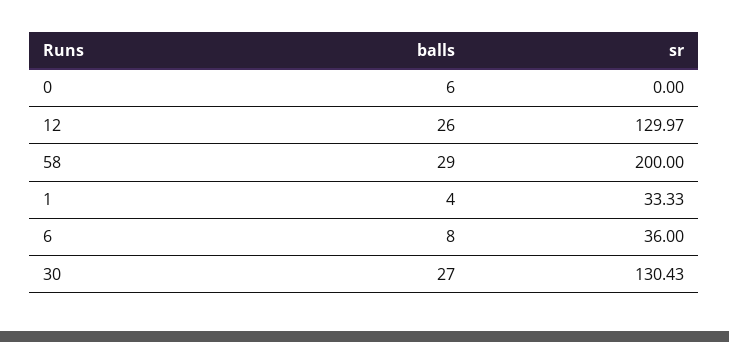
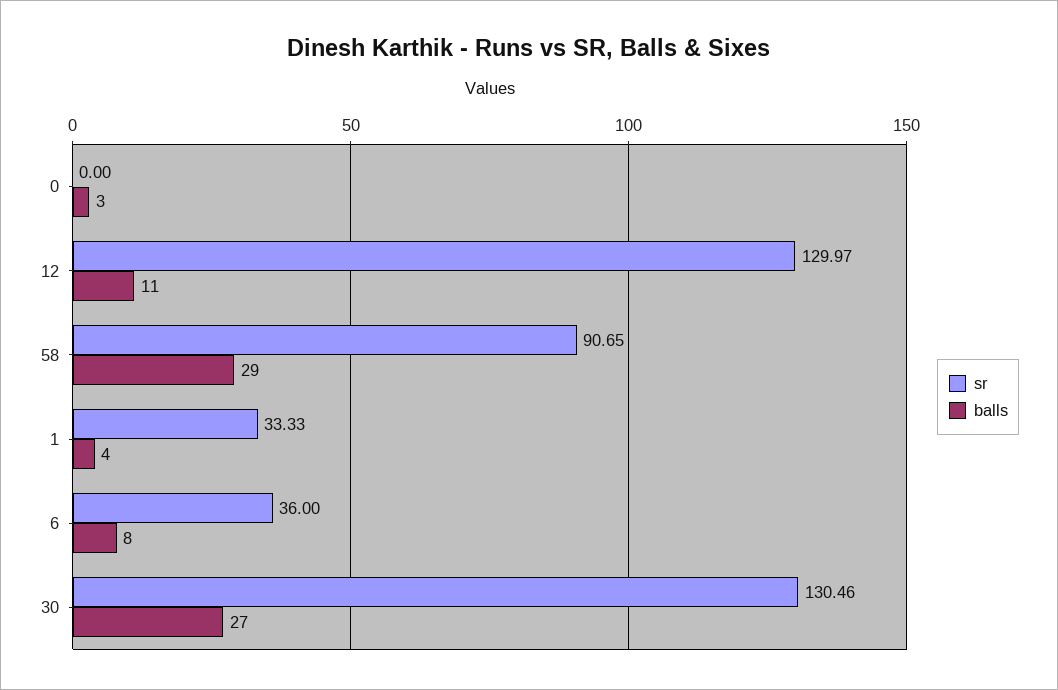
balls, 0: 6 -> 3
balls, 12: 26 -> 11
sr, 58: 200 -> 90.65
sr, 30: 130.43 -> 130.46

